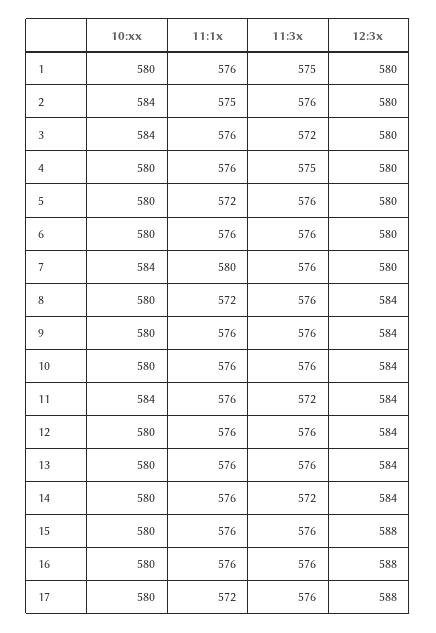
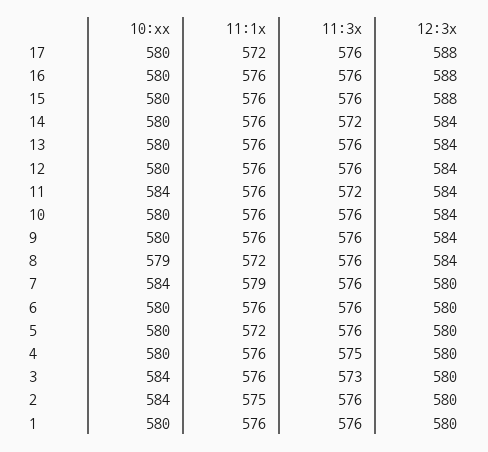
11:3x, 1: 575 -> 576
11:3x, 3: 572 -> 573
11:1x, 7: 580 -> 579
10:xx, 8: 580 -> 579

